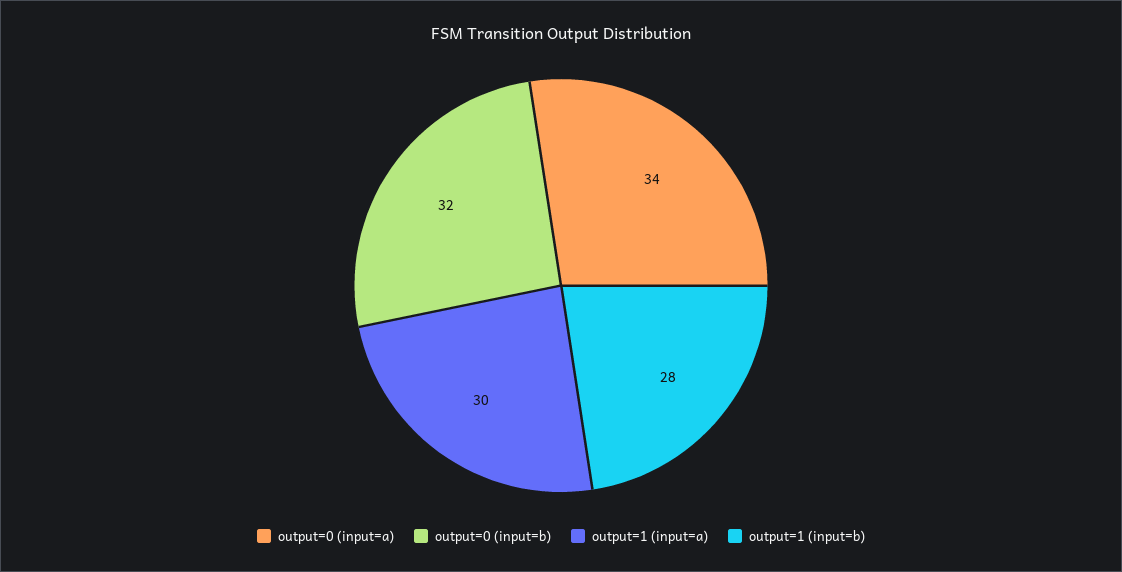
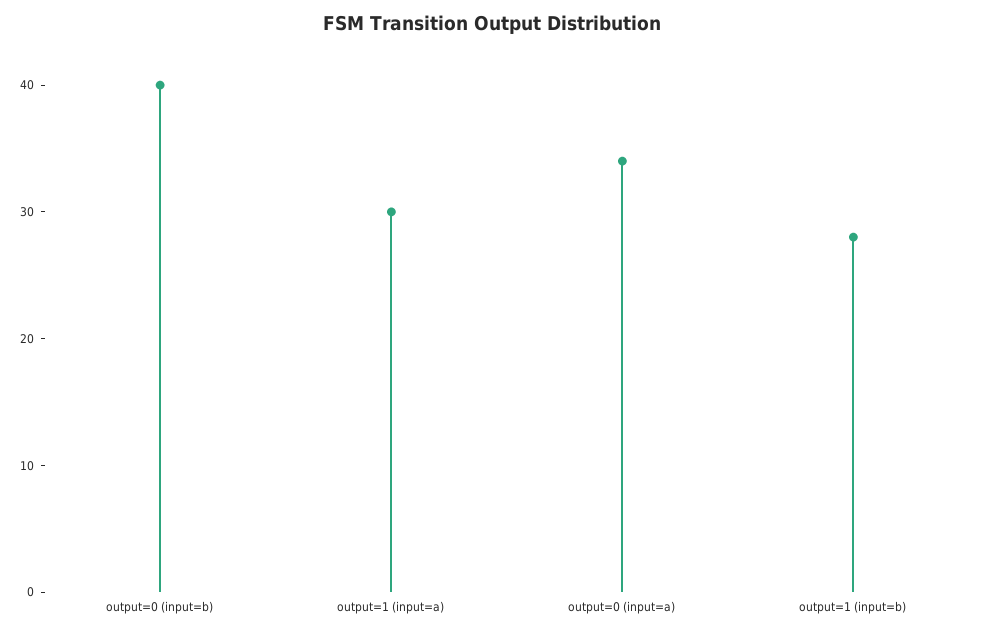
output=0 (input=b): 32 -> 40

